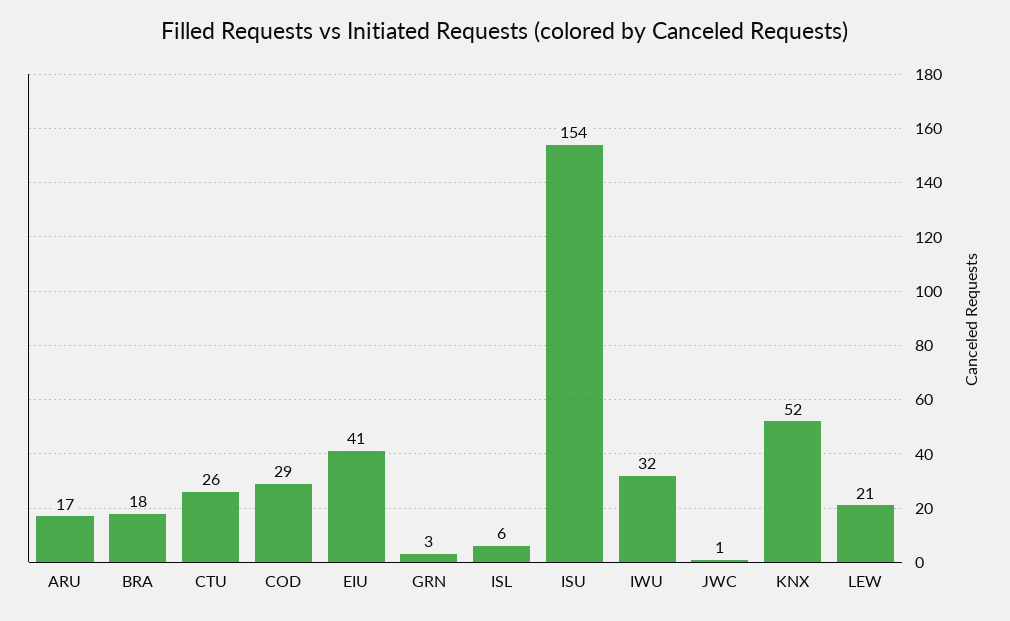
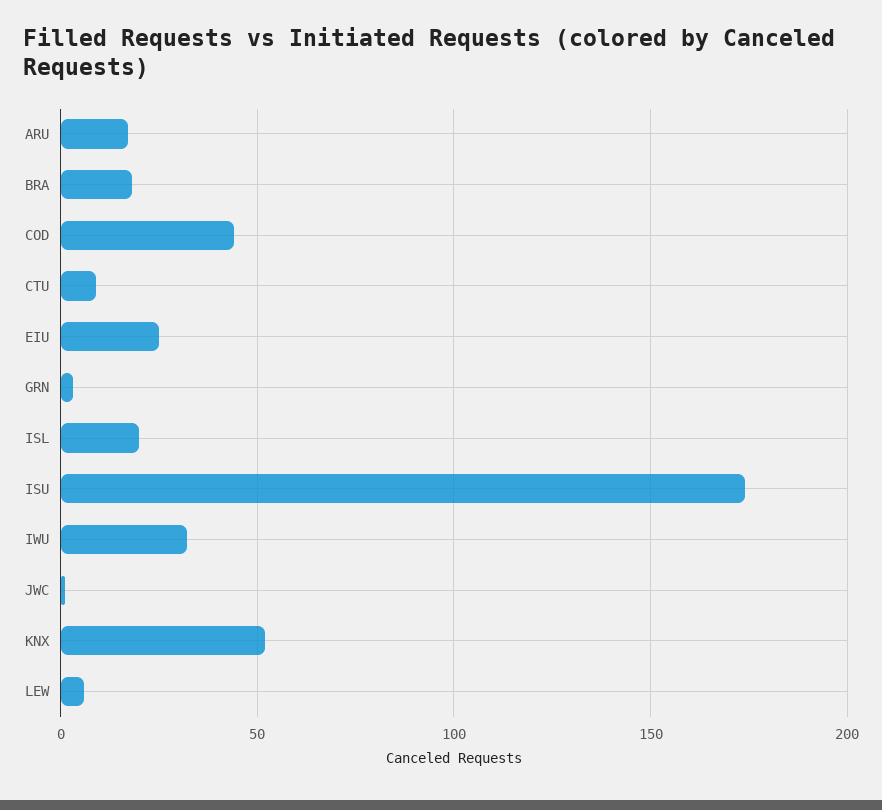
CTU: 26 -> 10
COD: 29 -> 45
EIU: 41 -> 25
ISL: 6 -> 20
ISU: 154 -> 175
LEW: 21 -> 5

